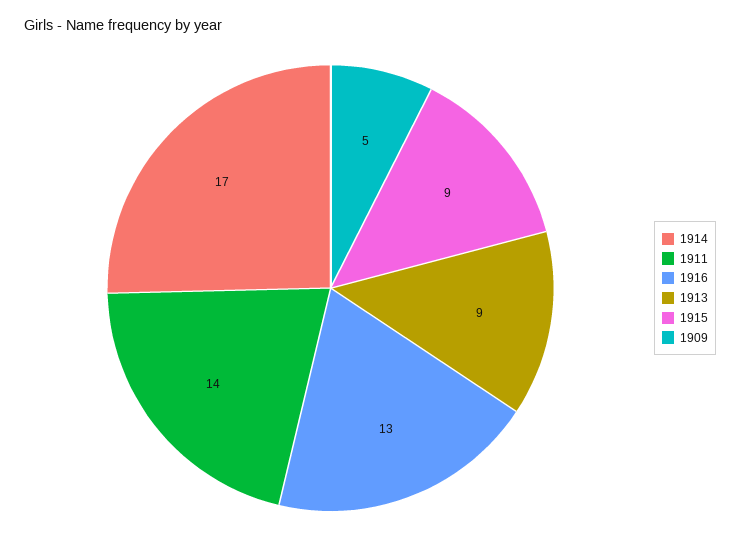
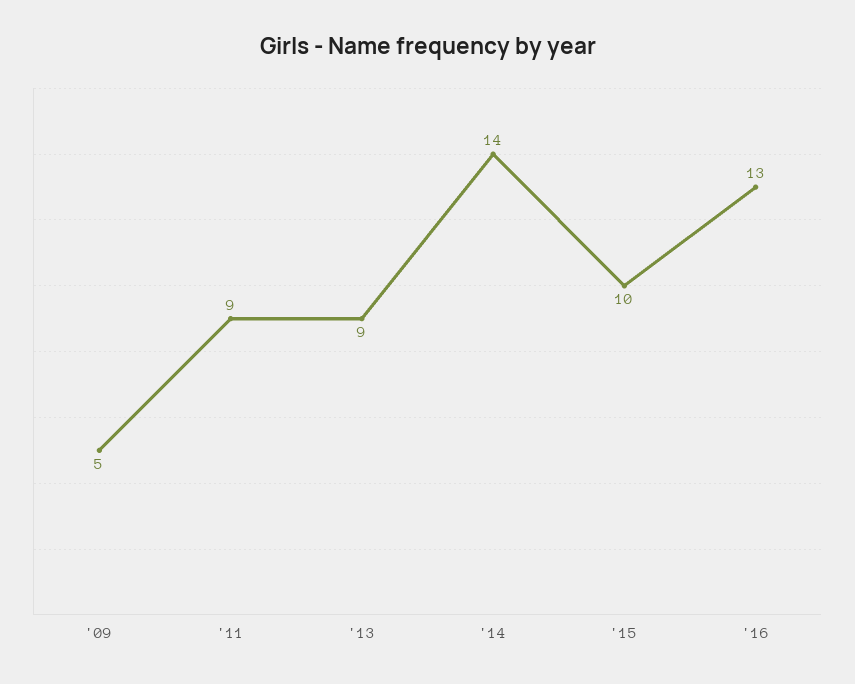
1914: 17 -> 14
1911: 14 -> 9
1915: 9 -> 10

